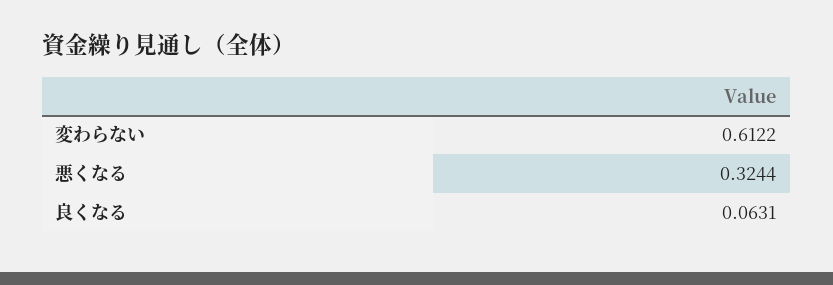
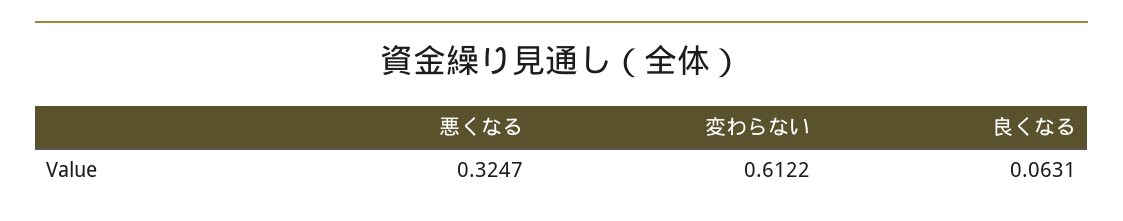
悪くなる: 0.3244 -> 0.3247

